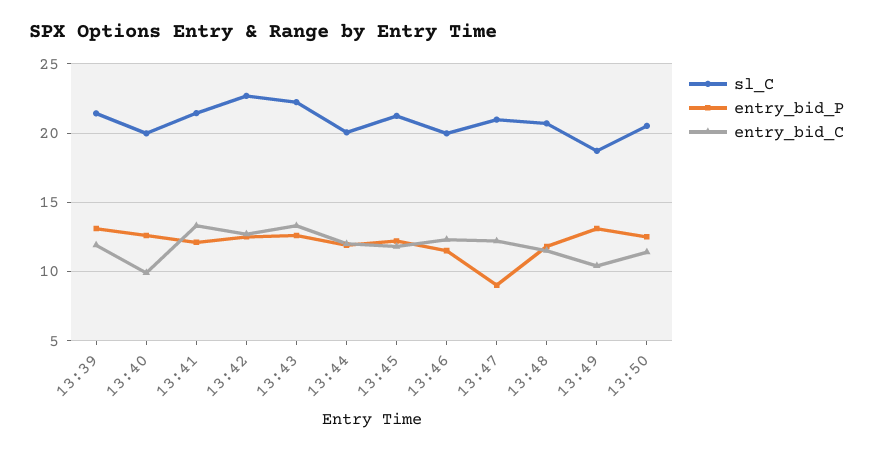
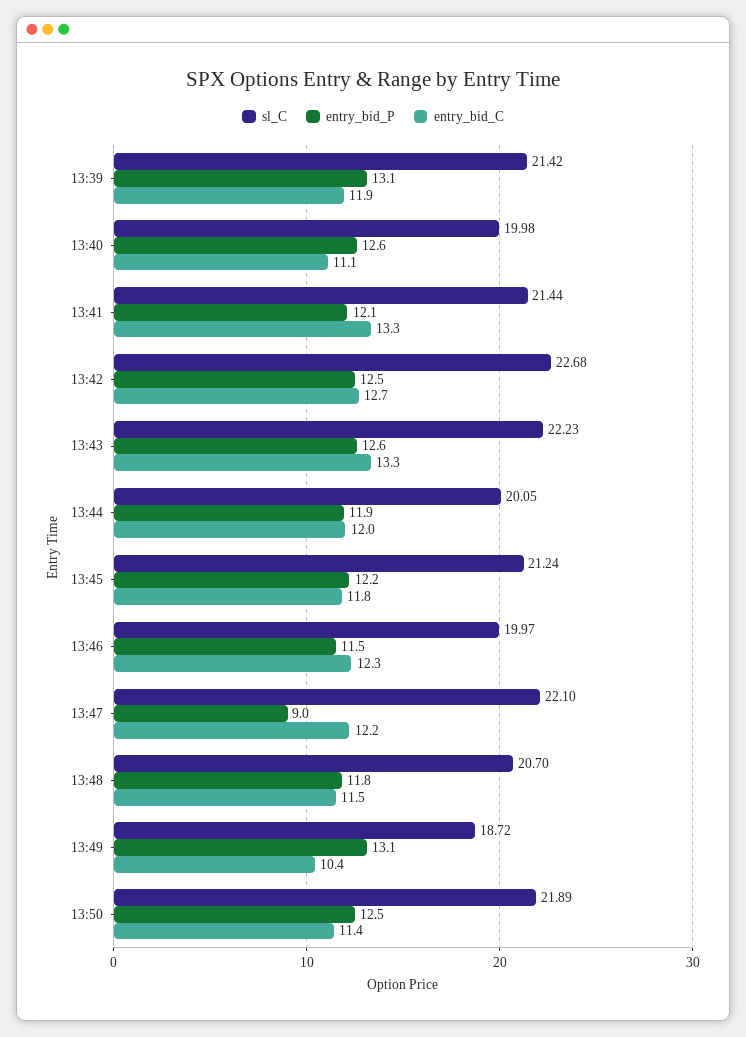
entry_bid_C, 13:40: 10 -> 11.1
sl_C, 13:47: 21 -> 22.1
sl_C, 13:50: 20.5 -> 21.89

